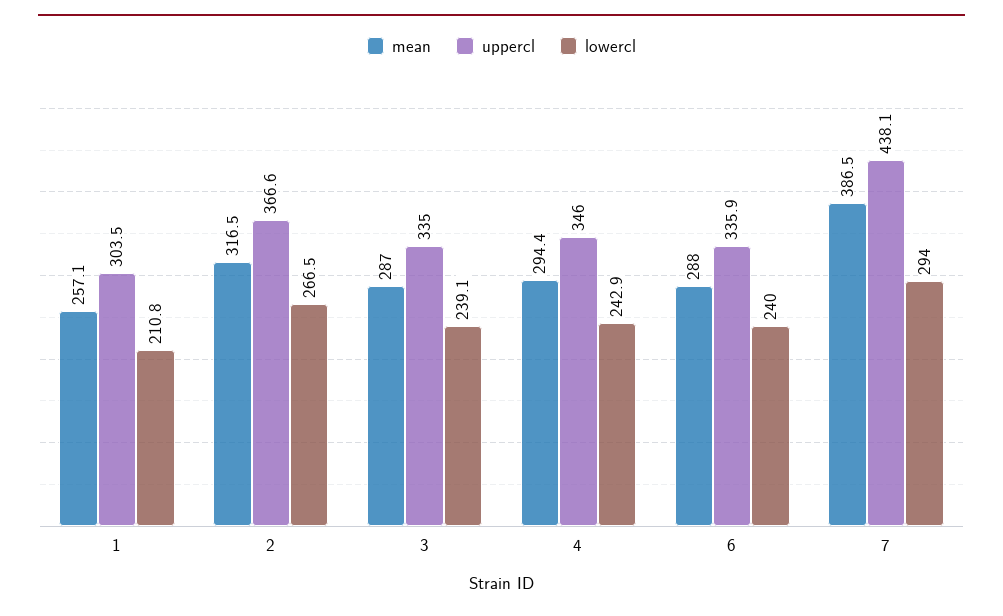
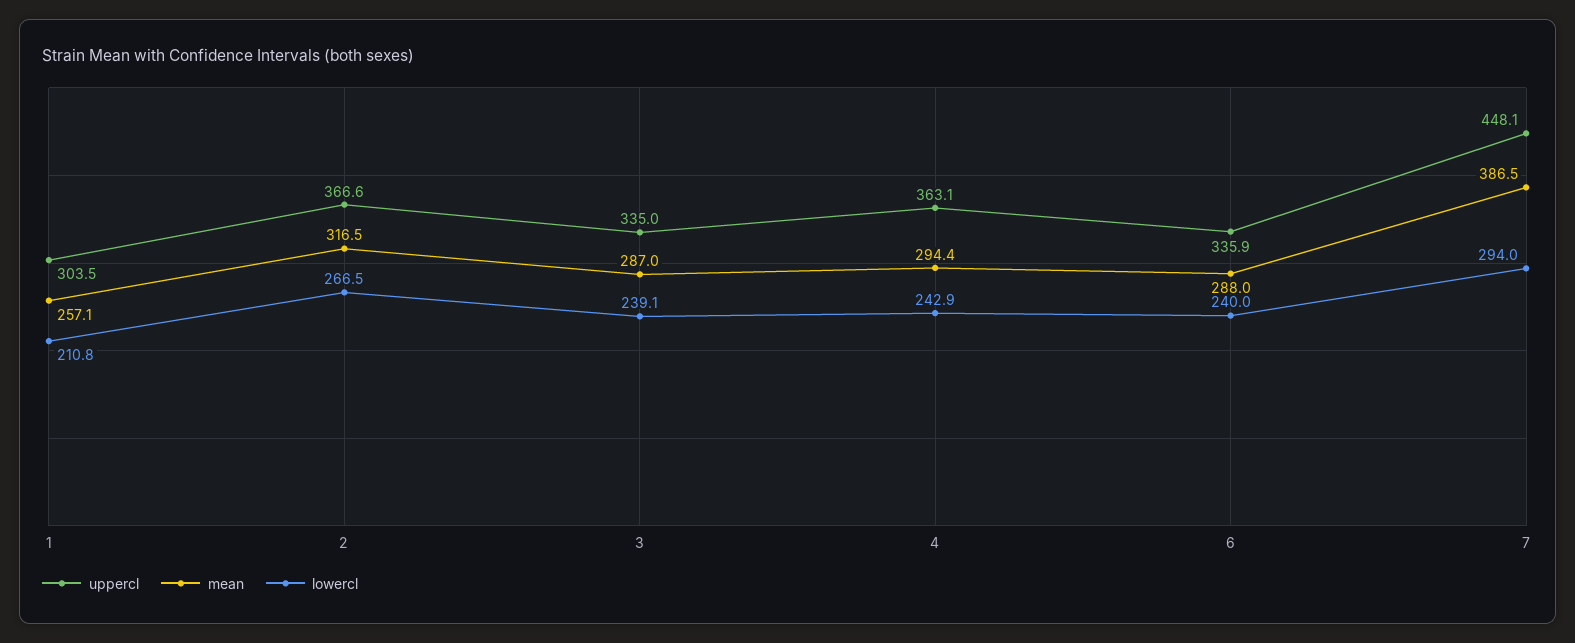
uppercl, 4: 346 -> 363.1
uppercl, 7: 438.1 -> 448.1

